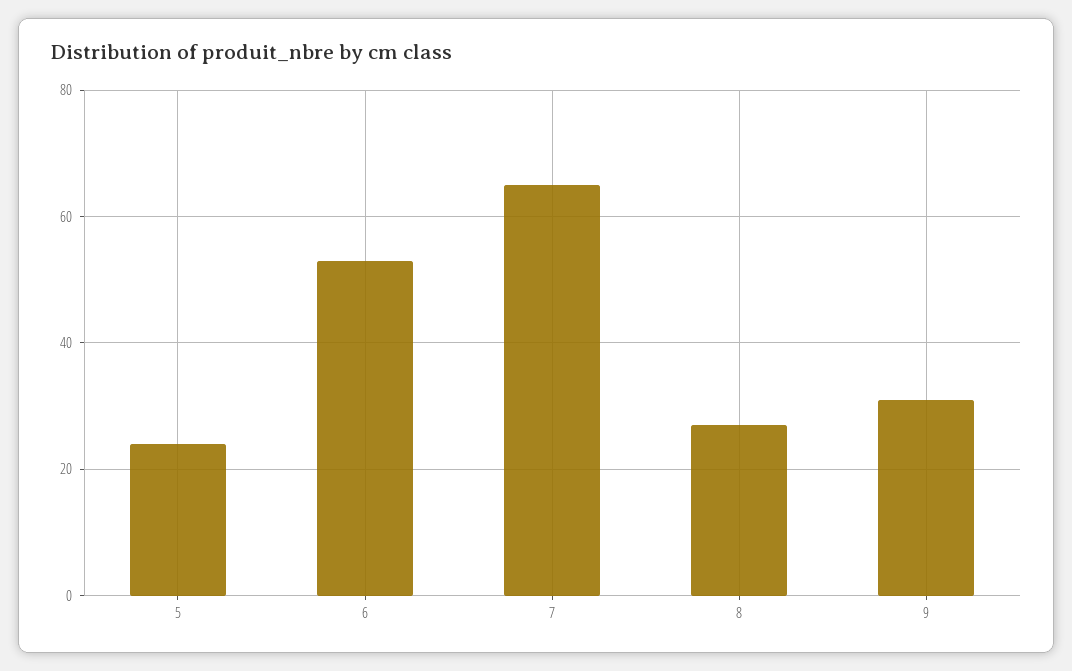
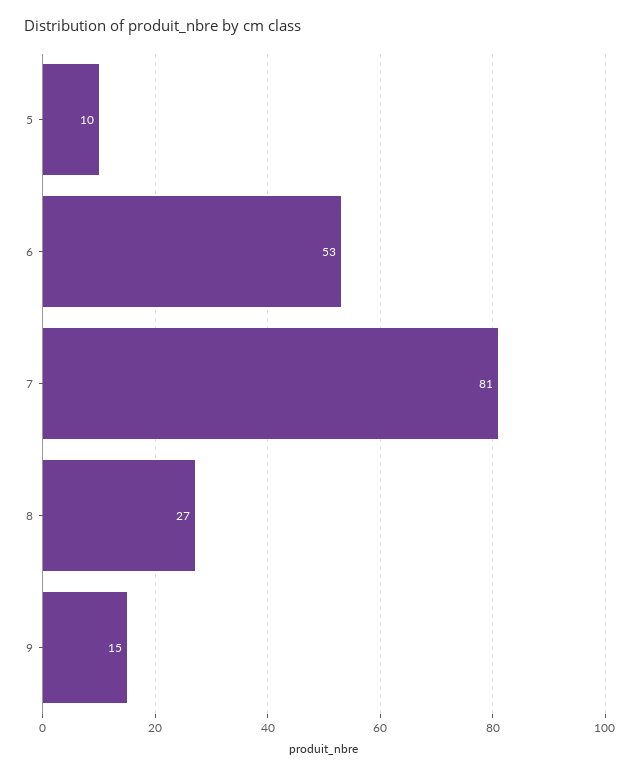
5: 25 -> 10
7: 65 -> 81
9: 30 -> 15

